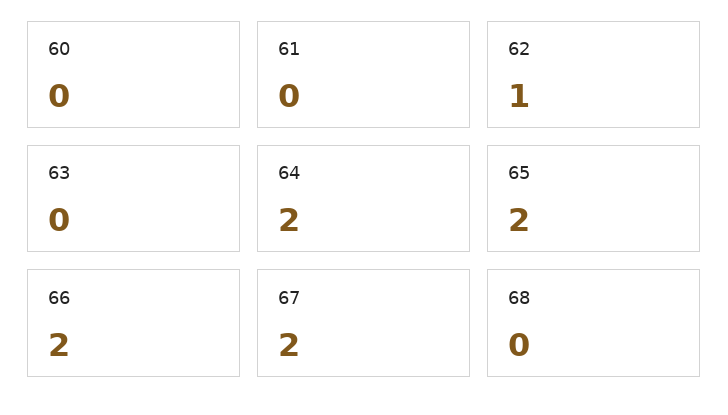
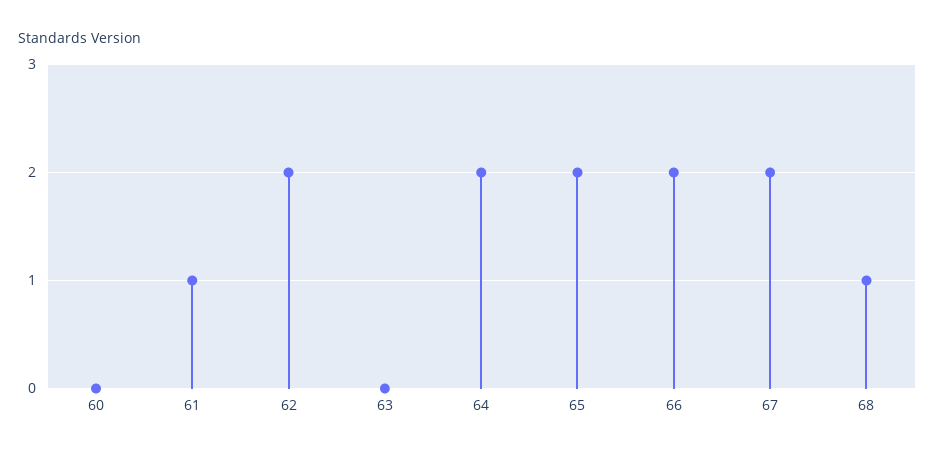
61: 0 -> 1
62: 1 -> 2
68: 0 -> 1

